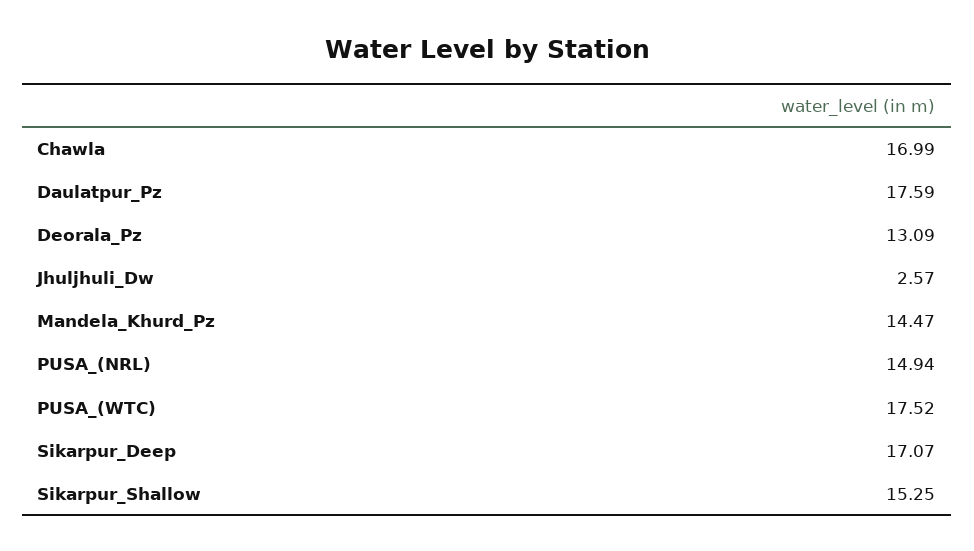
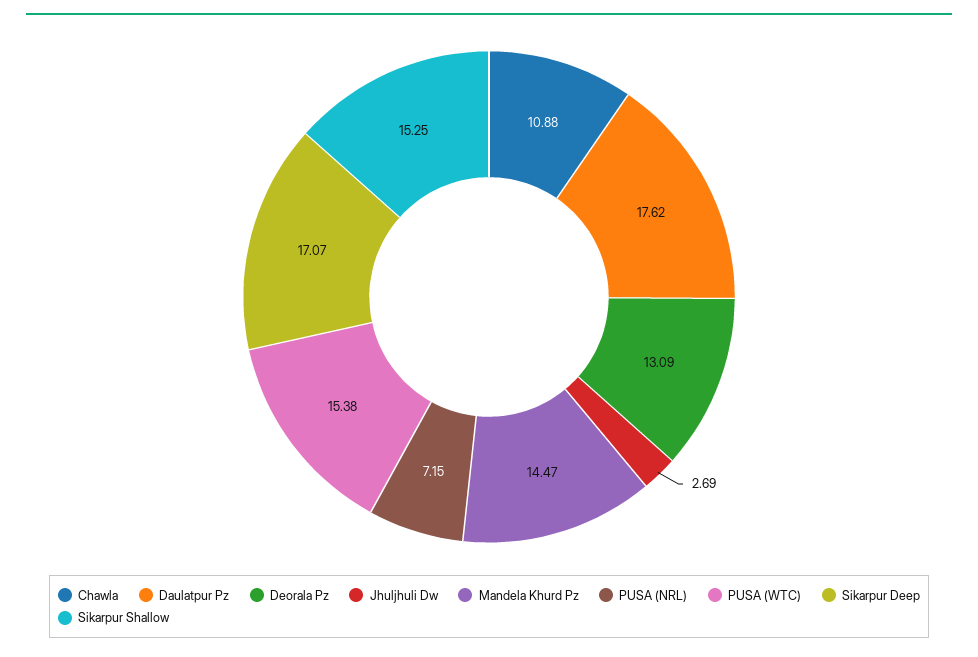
Chawla: 16.99 -> 10.88
Daulatpur_Pz: 17.59 -> 17.62
Jhuljhuli_Dw: 2.57 -> 2.69
PUSA_(NRL): 14.94 -> 7.15
PUSA_(WTC): 17.52 -> 15.38

